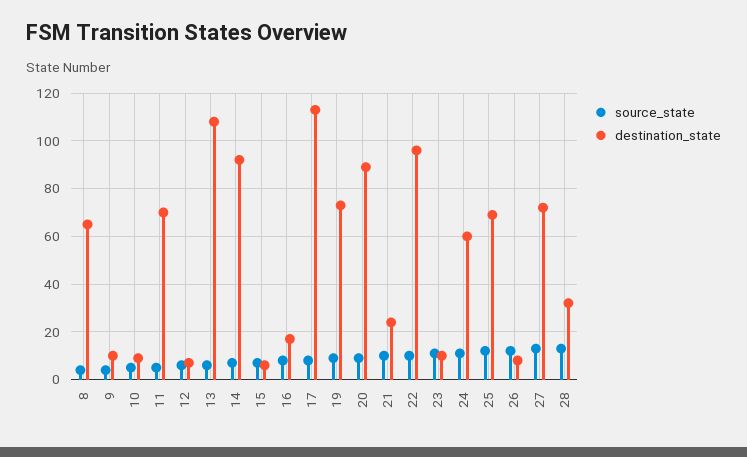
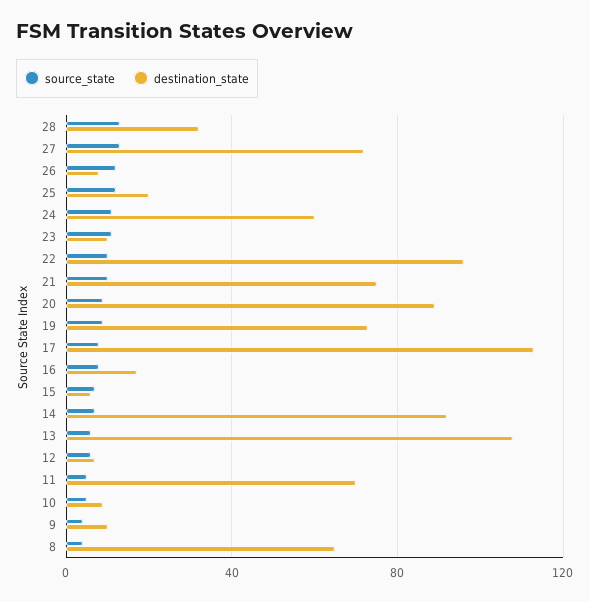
destination_state, 21: 25 -> 75
destination_state, 25: 70 -> 20

